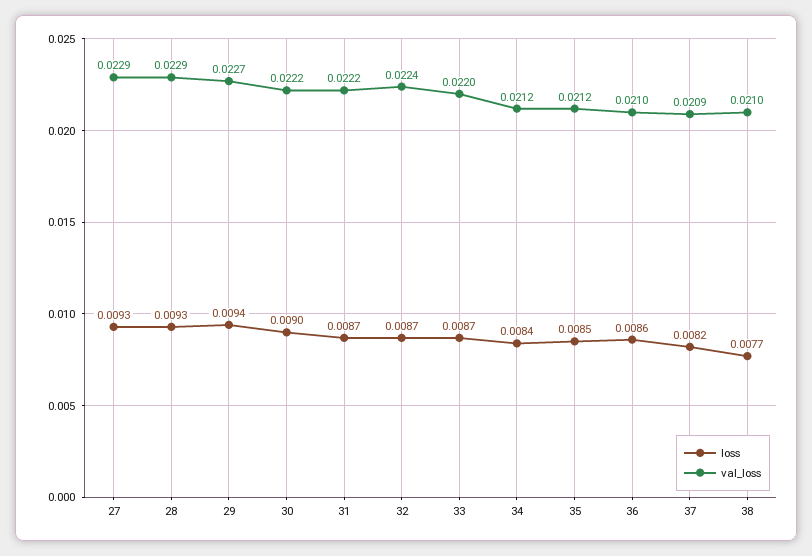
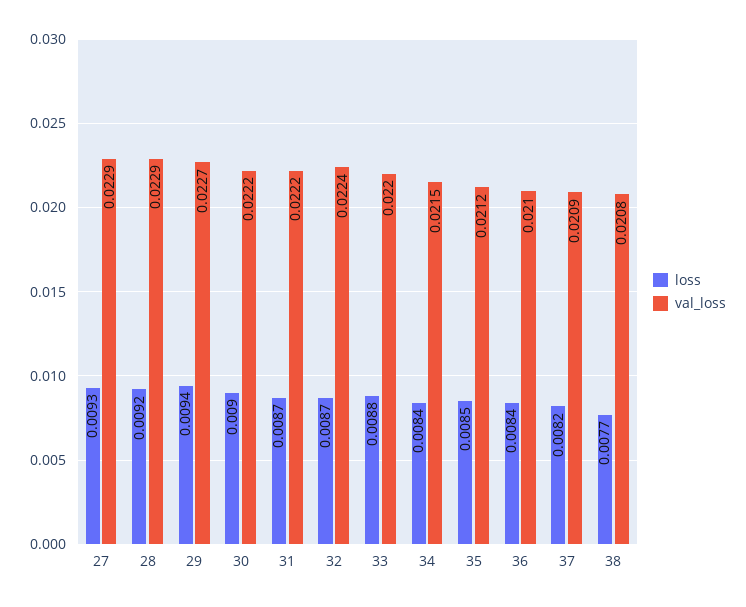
loss, 28: 0.0093 -> 0.0092
loss, 33: 0.0087 -> 0.0088
val_loss, 34: 0.0212 -> 0.0215
loss, 36: 0.0086 -> 0.0084
val_loss, 38: 0.021 -> 0.0208

